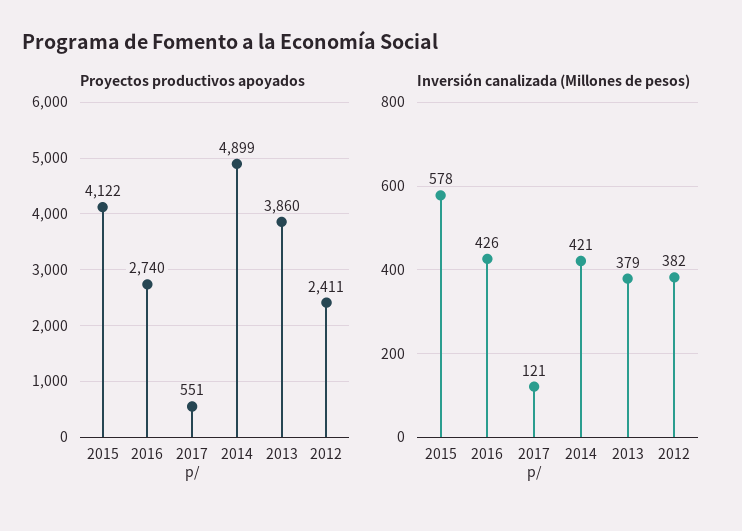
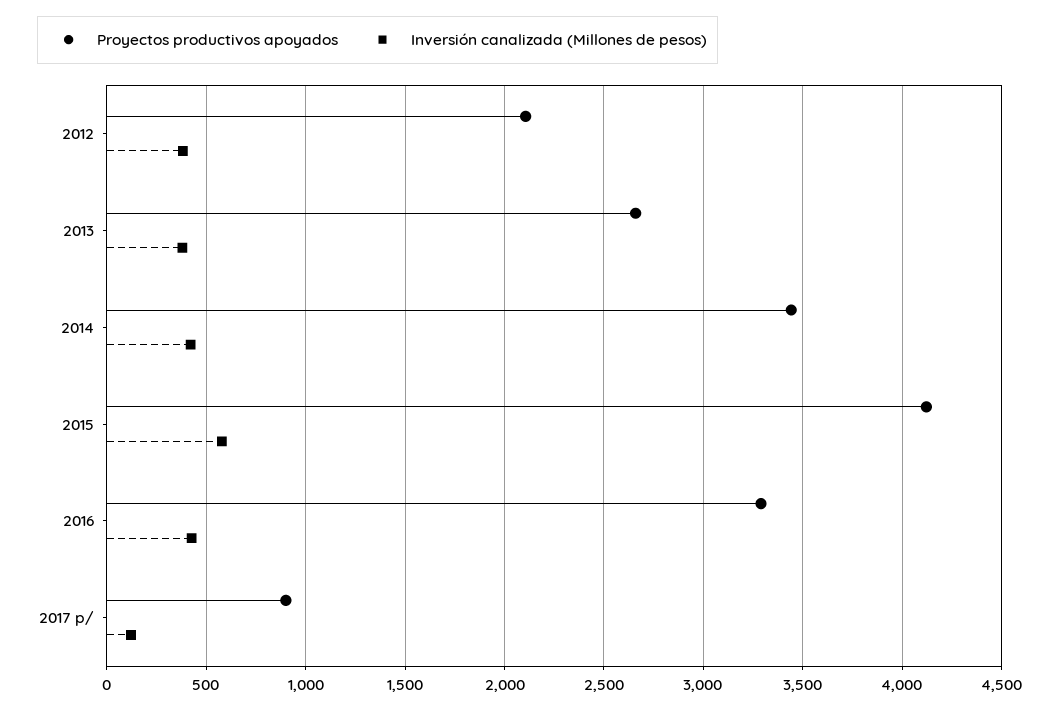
Proyectos productivos apoyados, 2016: 2740 -> 3300
Proyectos productivos apoyados, 2017 p/: 551 -> 900
Proyectos productivos apoyados, 2014: 4899 -> 3450
Proyectos productivos apoyados, 2013: 3860 -> 2650
Proyectos productivos apoyados, 2012: 2411 -> 2100

